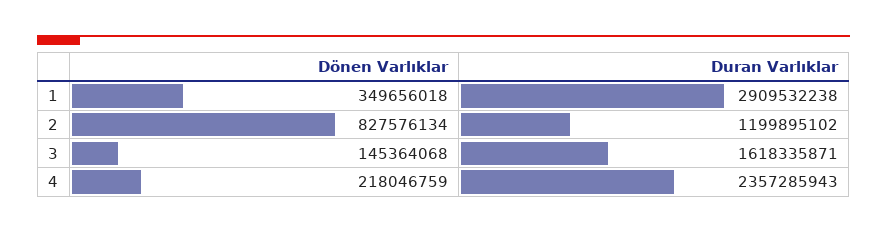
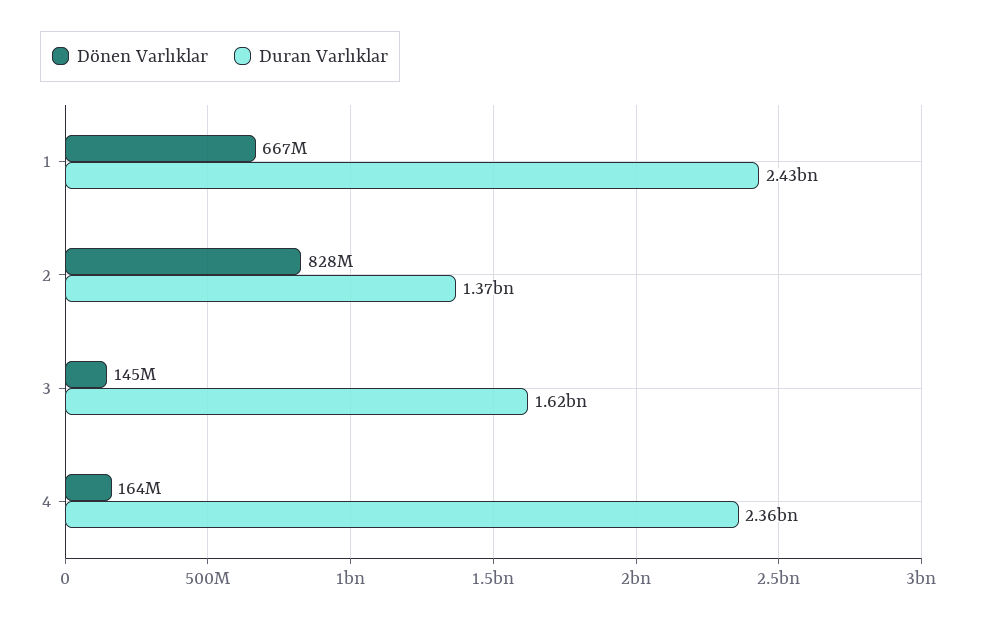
Dönen Varlıklar, 1: 349656018 -> 667000000
Duran Varlıklar, 1: 2909532238 -> 2430000000
Duran Varlıklar, 2: 1199895102 -> 1370000000
Dönen Varlıklar, 4: 218046759 -> 164000000

